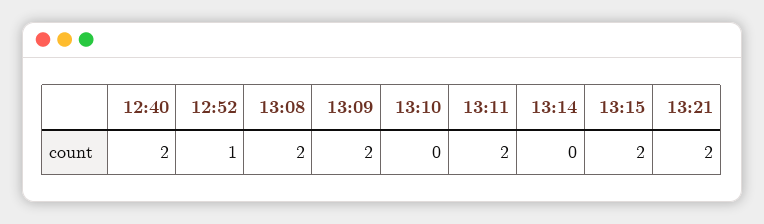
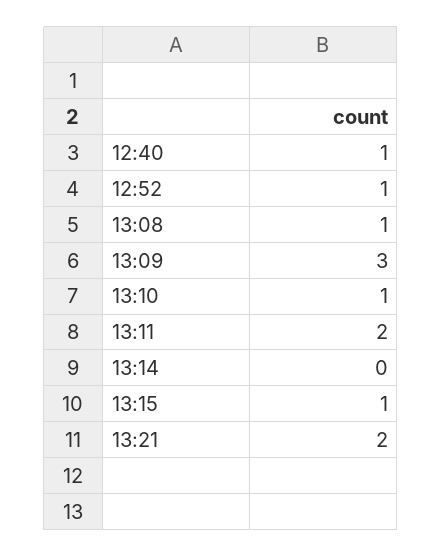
12:40: 2 -> 1
13:08: 2 -> 1
13:09: 2 -> 3
13:10: 0 -> 1
13:15: 2 -> 1

